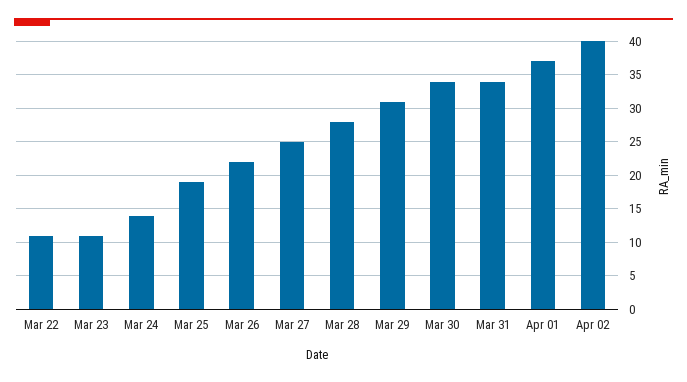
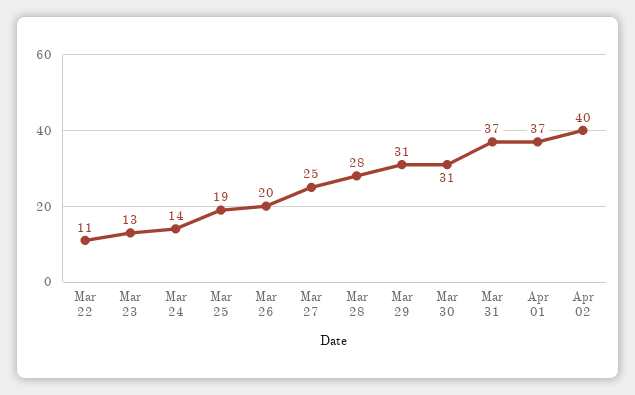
Mar 23: 11 -> 13
Mar 26: 22 -> 20
Mar 30: 34 -> 31
Mar 31: 34 -> 37

